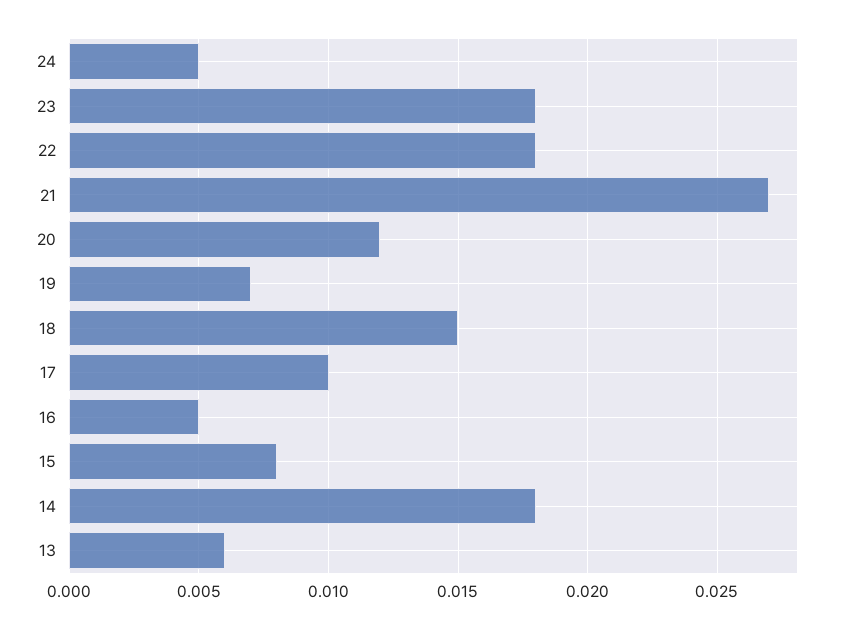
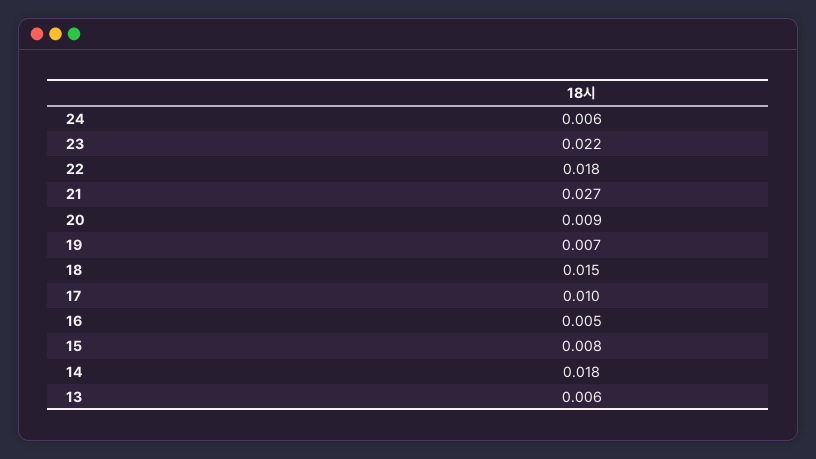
24: 0.005 -> 0.006
23: 0.018 -> 0.022
20: 0.012 -> 0.009

